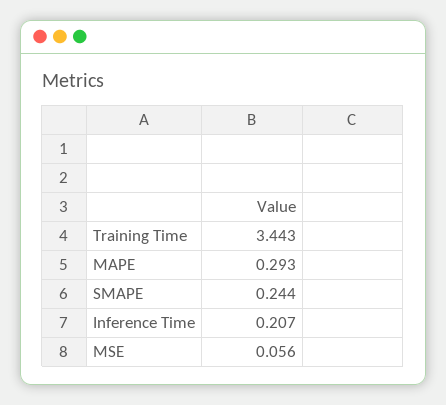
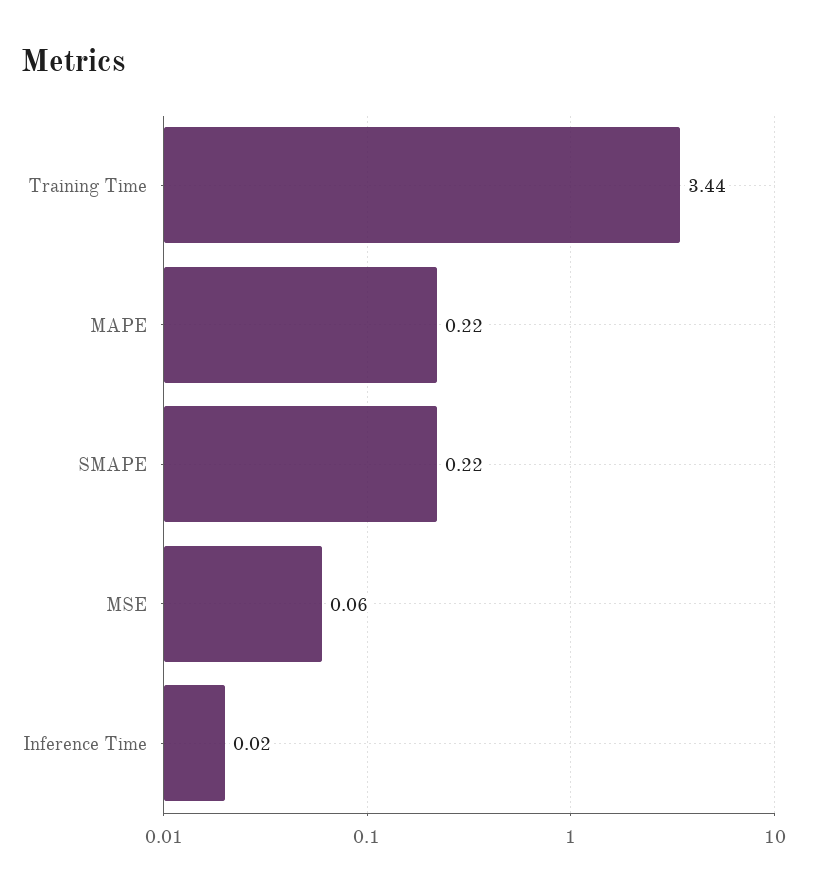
MAPE: 0.293 -> 0.22
SMAPE: 0.244 -> 0.22
Inference Time: 0.207 -> 0.02

